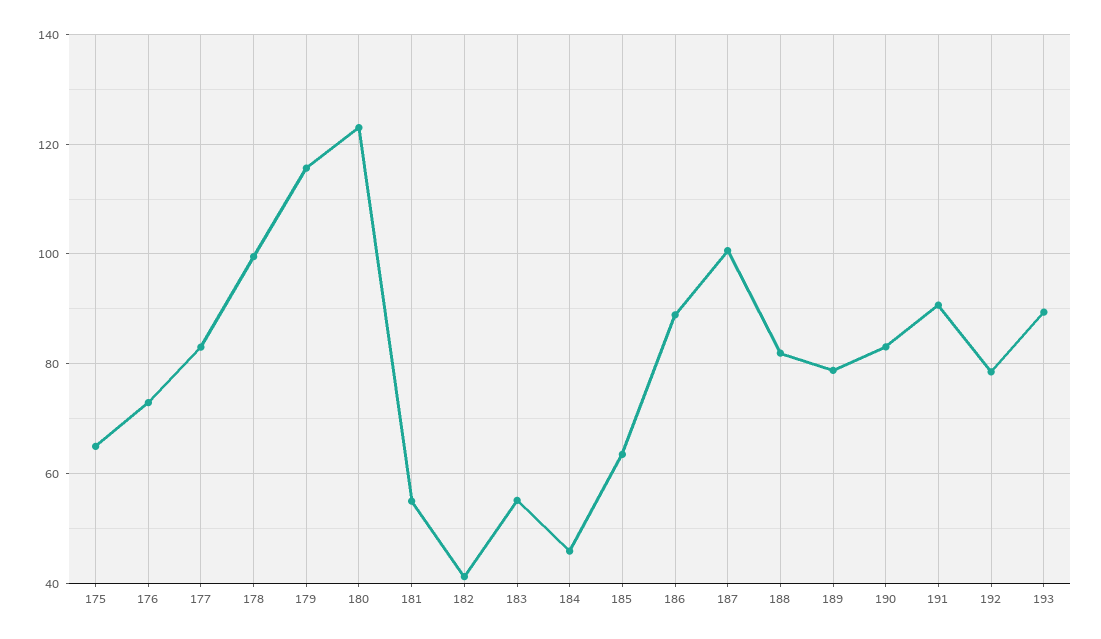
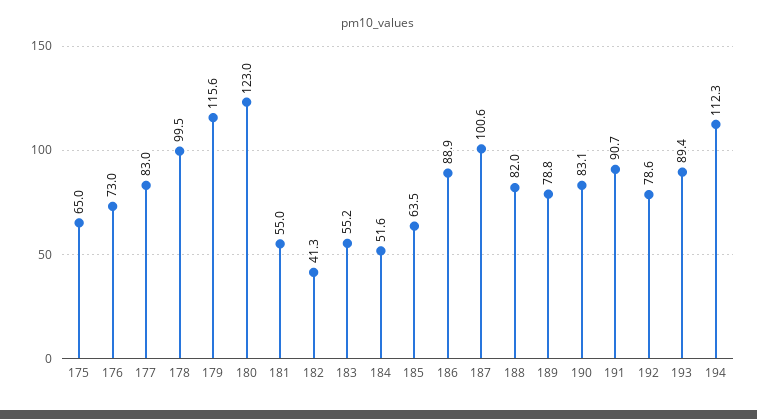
184: 46 -> 51.6
194: none -> 112.3

